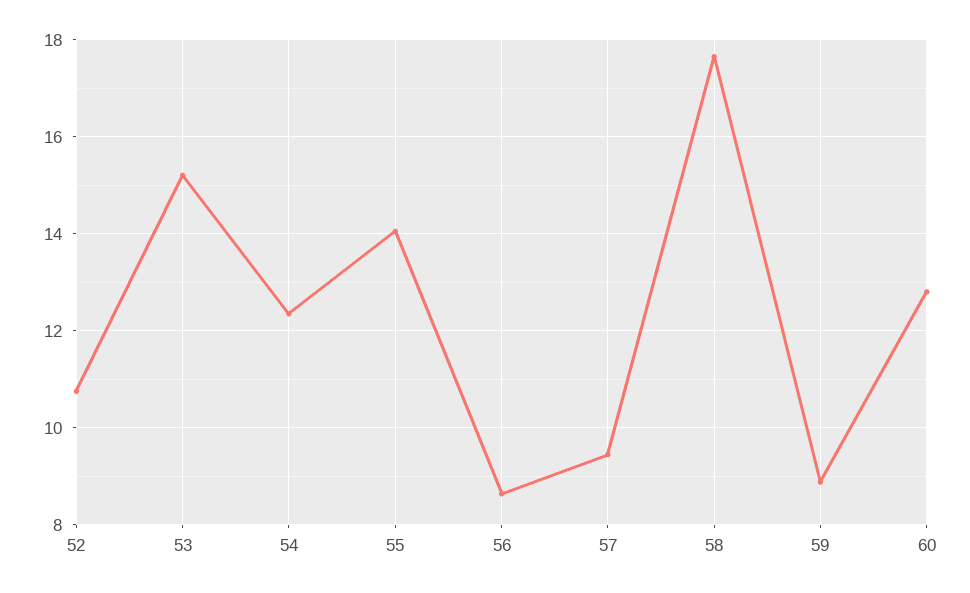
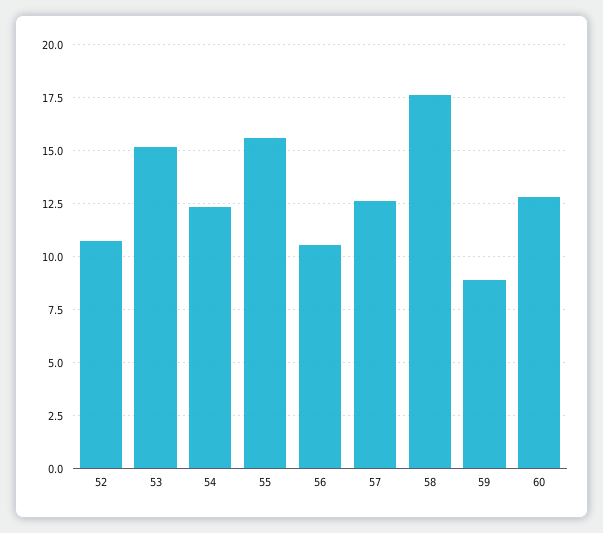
55: 14 -> 15.5
56: 8.6 -> 10.5
57: 9.4 -> 12.5

